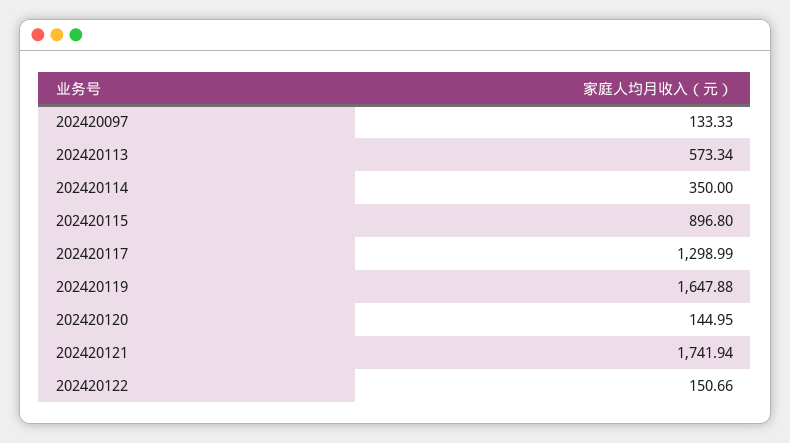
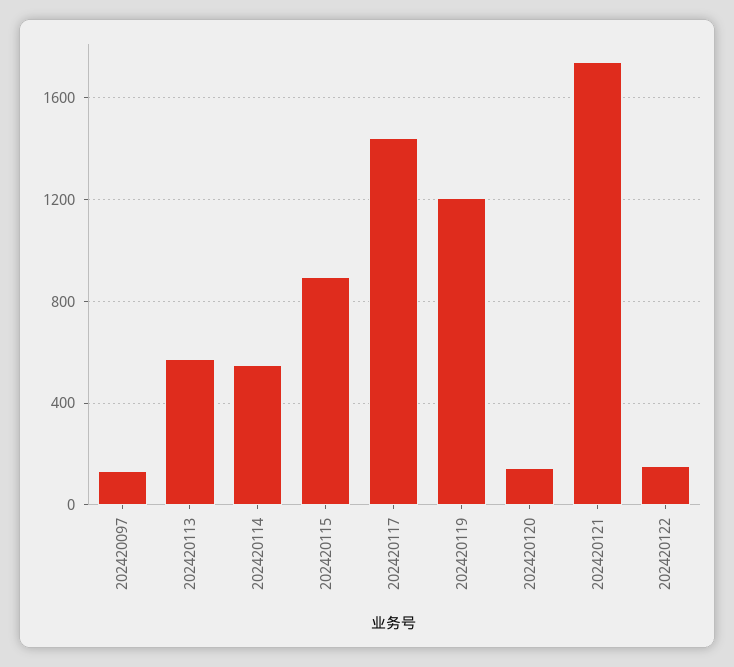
202420114: 350 -> 550
202420117: 1298.99 -> 1450
202420119: 1647.88 -> 1200

